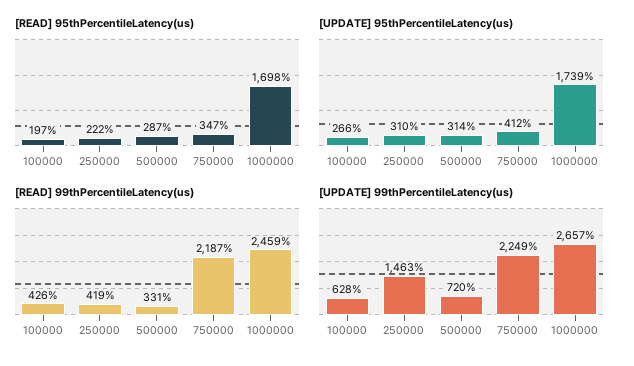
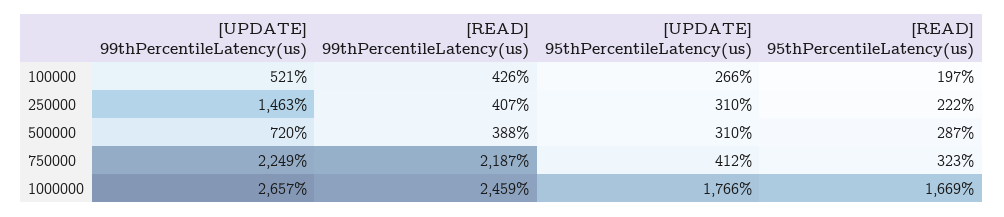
[READ] 95thPercentileLatency(us), 750000: 347 -> 323
[READ] 95thPercentileLatency(us), 1000000: 1698 -> 1669
[UPDATE] 95thPercentileLatency(us), 500000: 314 -> 310
[UPDATE] 95thPercentileLatency(us), 1000000: 1739 -> 1766
[READ] 99thPercentileLatency(us), 250000: 419 -> 407
[READ] 99thPercentileLatency(us), 500000: 331 -> 388
[UPDATE] 99thPercentileLatency(us), 100000: 628 -> 521

